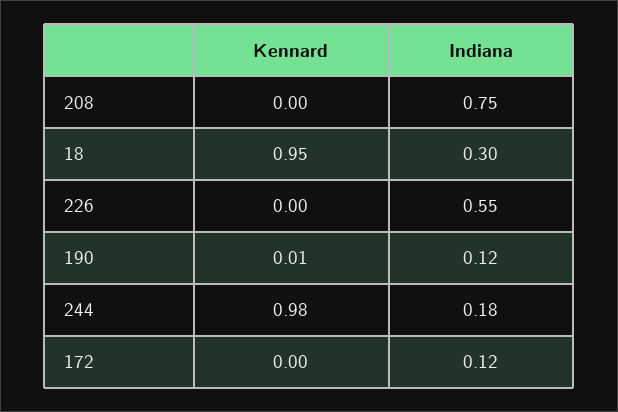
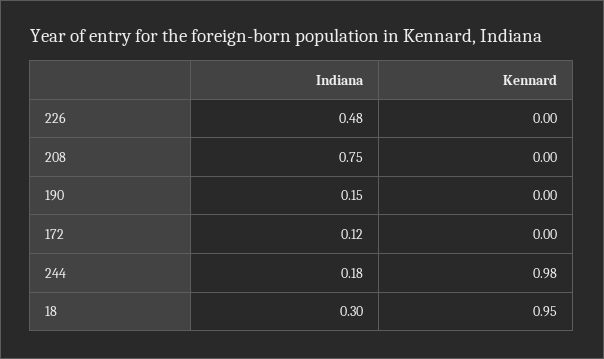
Indiana, 226: 0.55 -> 0.48
Kennard, 190: 0.01 -> 0
Indiana, 190: 0.12 -> 0.15

